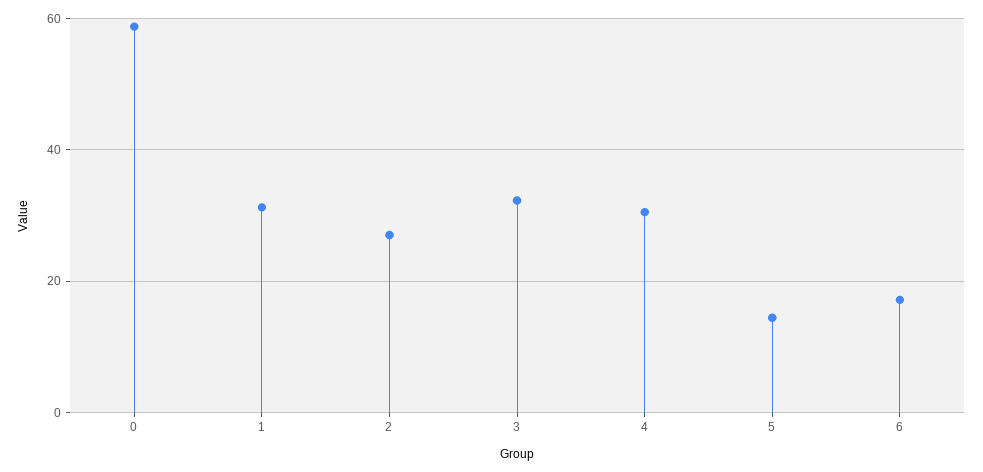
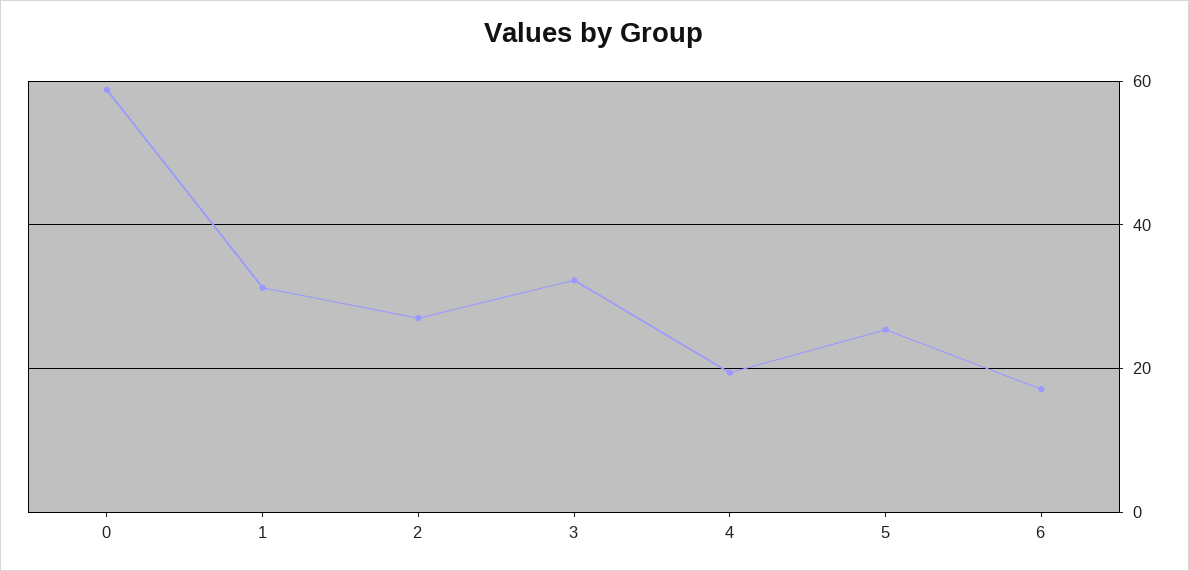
4: 30 -> 20
5: 14 -> 26

